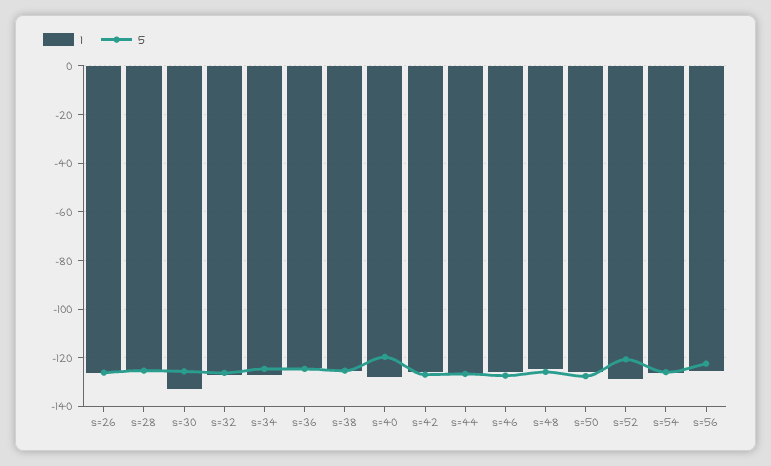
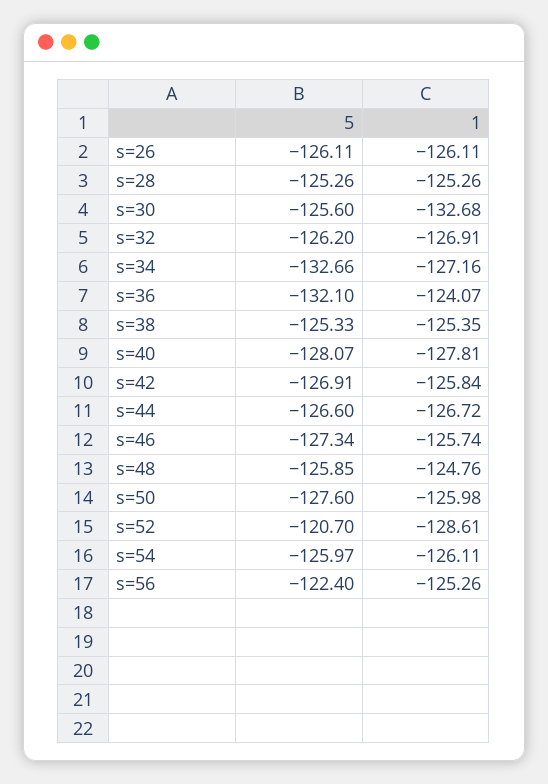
5, s=34: -125 -> -132.66
5, s=36: -125 -> -132.1
5, s=40: -120 -> -128.07

